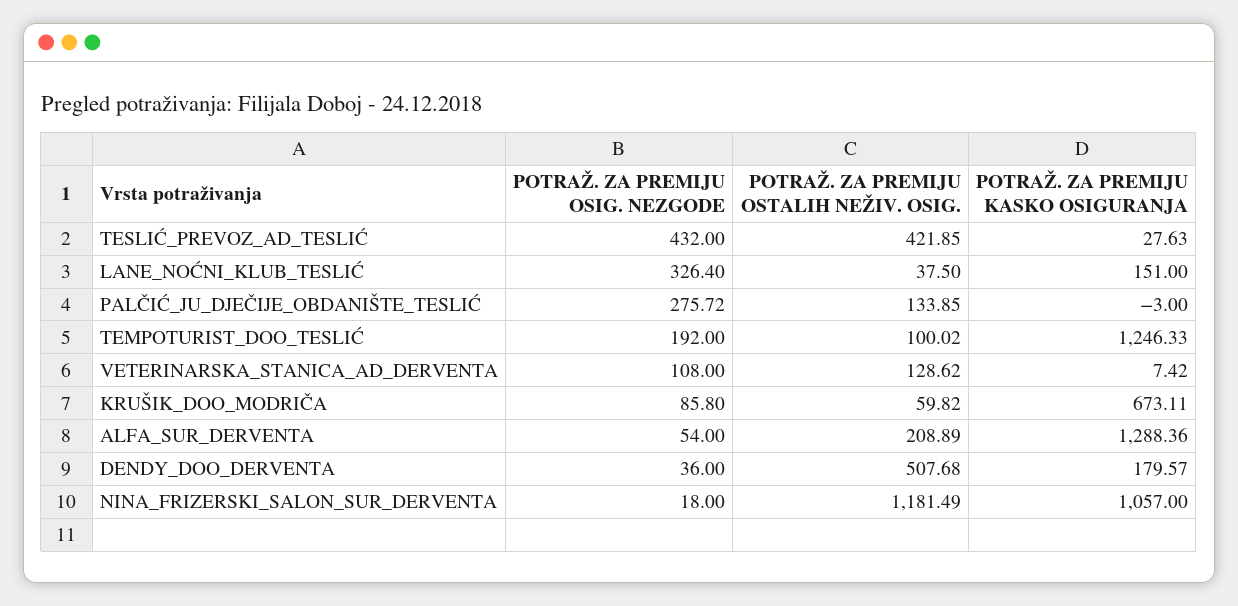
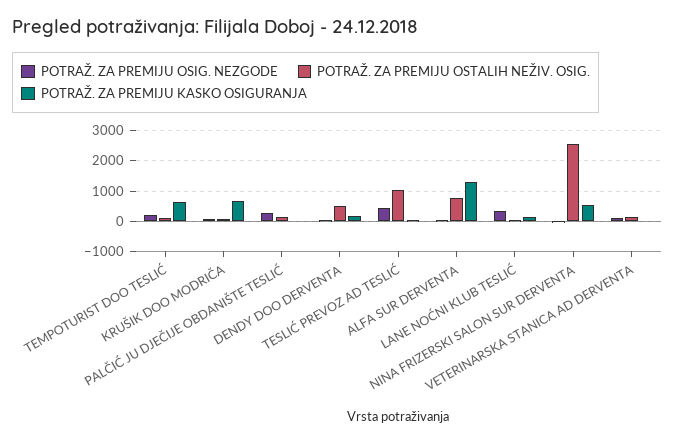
POTRAŽ. ZA PREMIJU OSTALIH NEŽIV. OSIG., TESLIĆ_PREVOZ_AD_TESLIĆ: 421.85 -> 1000
POTRAŽ. ZA PREMIJU KASKO OSIGURANJA, TEMPOTURIST_DOO_TESLIĆ: 1246.33 -> 600
POTRAŽ. ZA PREMIJU OSTALIH NEŽIV. OSIG., ALFA_SUR_DERVENTA: 208.89 -> 800
POTRAŽ. ZA PREMIJU OSTALIH NEŽIV. OSIG., NINA_FRIZERSKI_SALON_SUR_DERVENTA: 1181.49 -> 2600
POTRAŽ. ZA PREMIJU KASKO OSIGURANJA, NINA_FRIZERSKI_SALON_SUR_DERVENTA: 1057 -> 600

